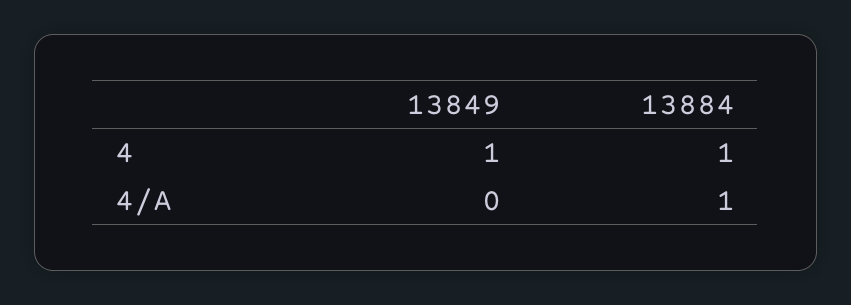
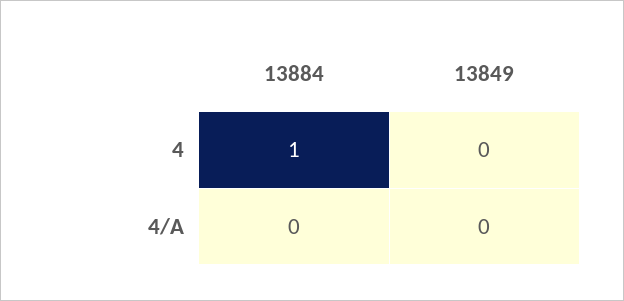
13849, 4: 1 -> 0
13884, 4/A: 1 -> 0

